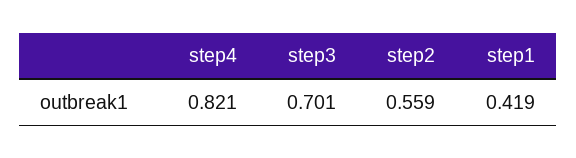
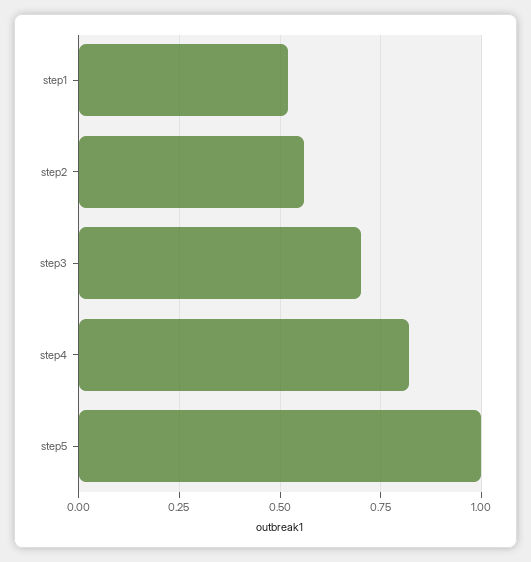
step1: 0.419 -> 0.525
step5: none -> 1

